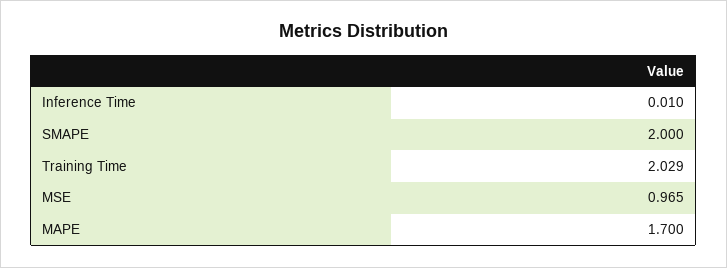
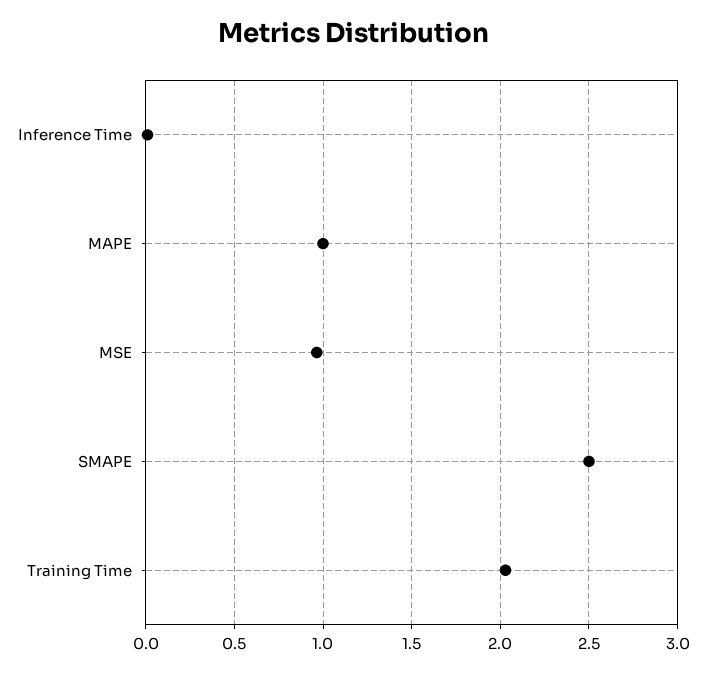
SMAPE: 2 -> 2.5
MAPE: 1.7 -> 1

